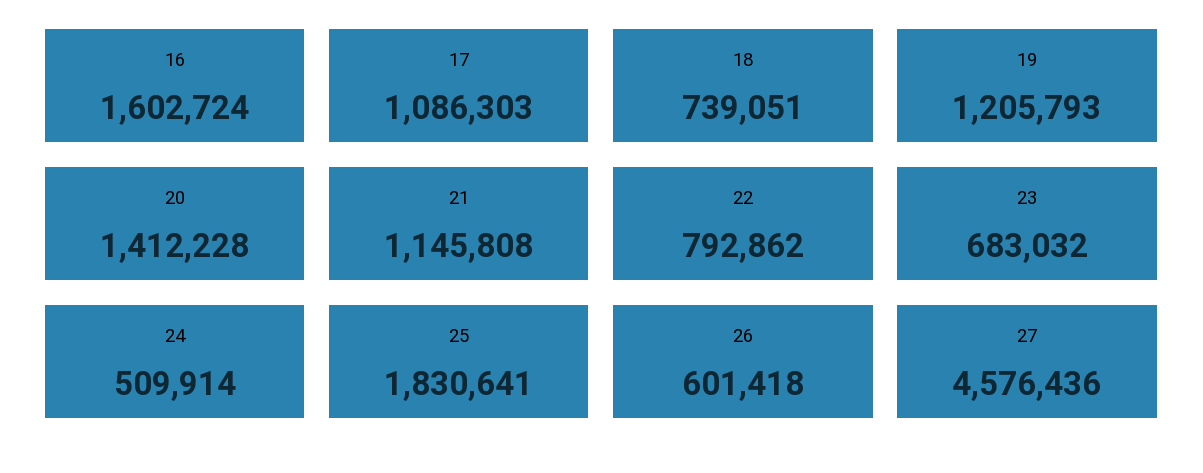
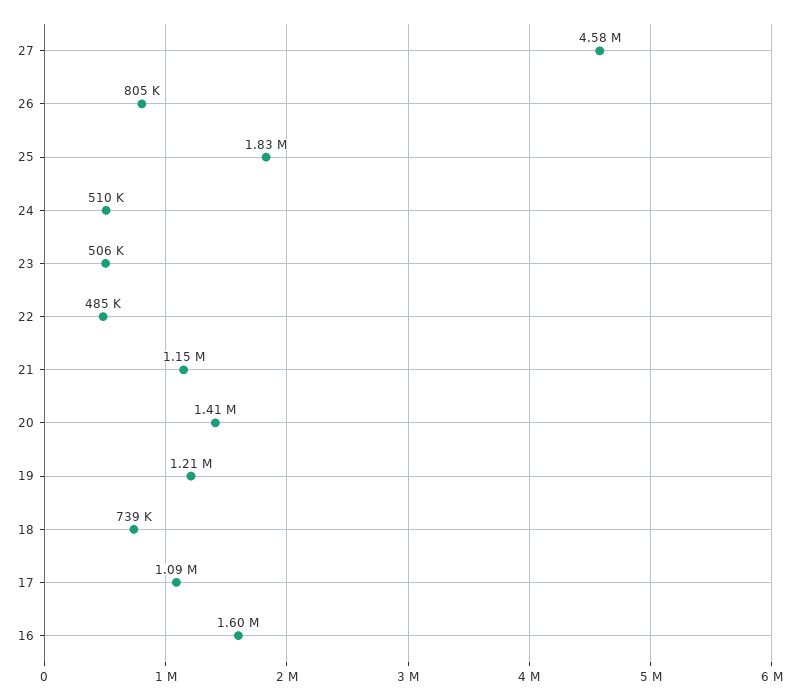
22: 792862 -> 485000
23: 683032 -> 506000
26: 601418 -> 805000

